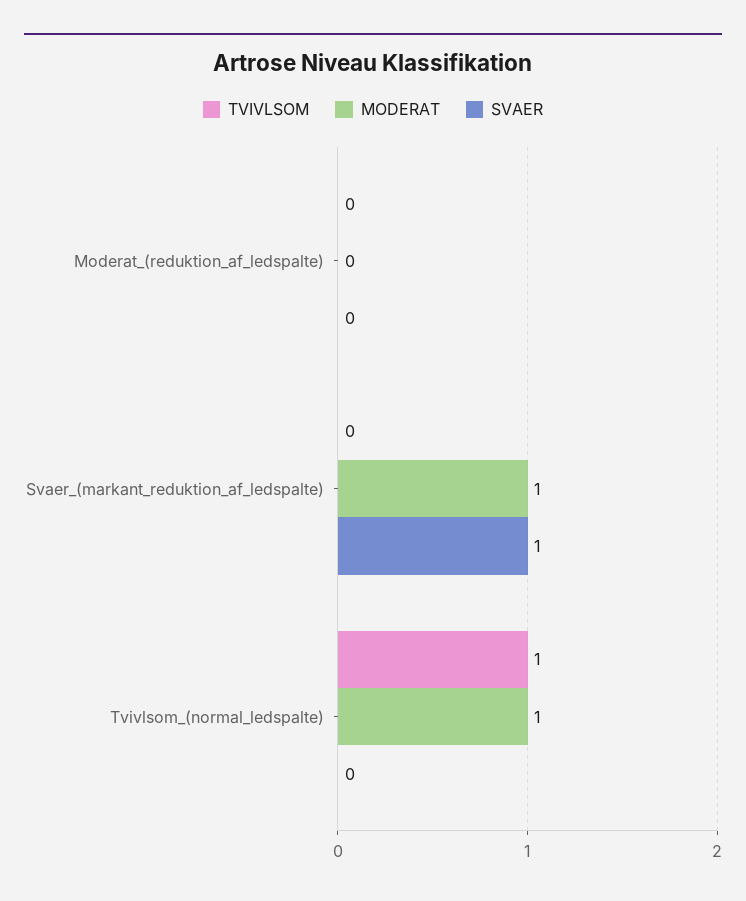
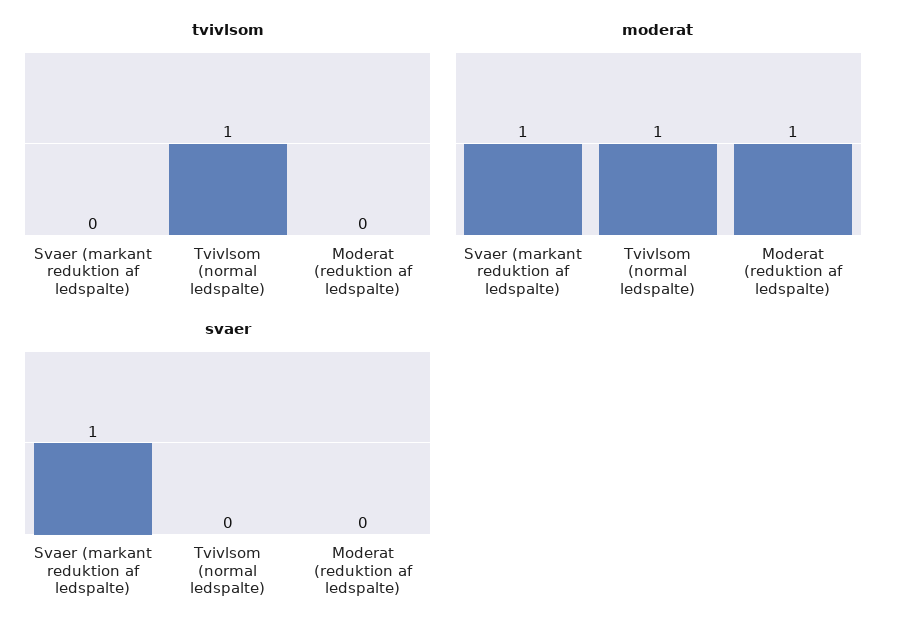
MODERAT, Moderat_(reduktion_af_ledspalte): 0 -> 1

